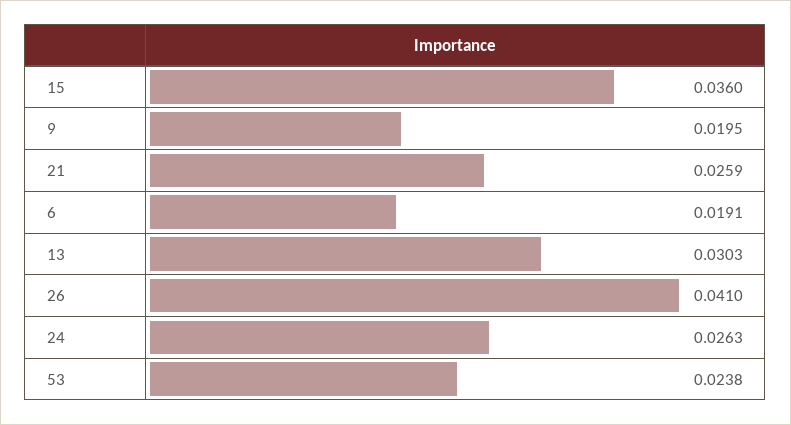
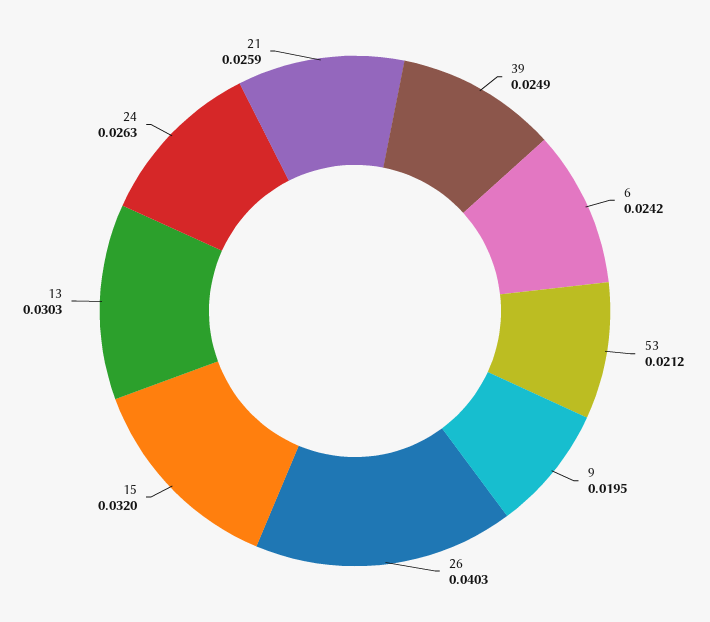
15: 0.036 -> 0.032
6: 0.0191 -> 0.0242
26: 0.041 -> 0.0403
53: 0.0238 -> 0.0212
39: none -> 0.0249

